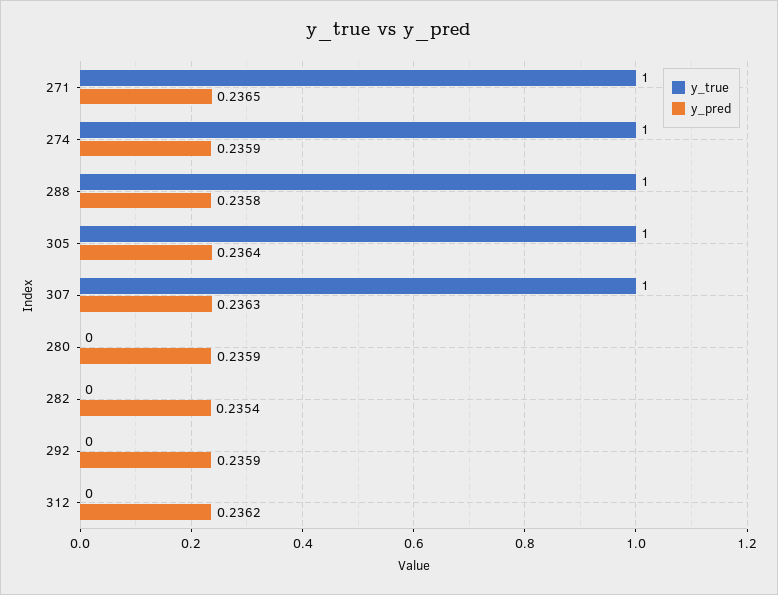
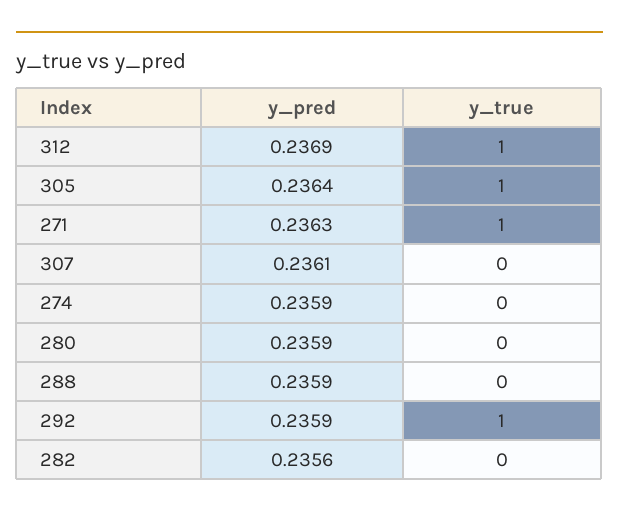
y_pred, 271: 0.2365 -> 0.2363
y_true, 274: 1 -> 0
y_true, 288: 1 -> 0
y_pred, 288: 0.2358 -> 0.2359
y_true, 307: 1 -> 0
y_pred, 307: 0.2363 -> 0.2361
y_pred, 282: 0.2354 -> 0.2356
y_true, 292: 0 -> 1
y_true, 312: 0 -> 1
y_pred, 312: 0.2362 -> 0.2369

